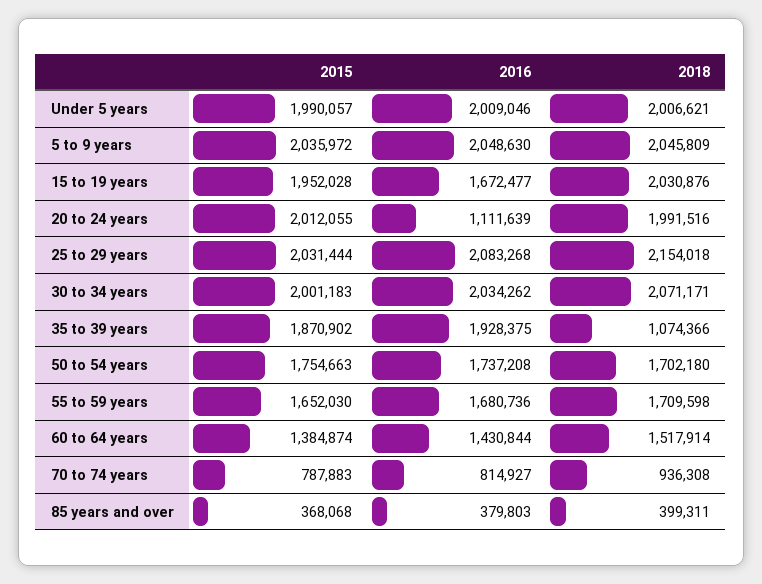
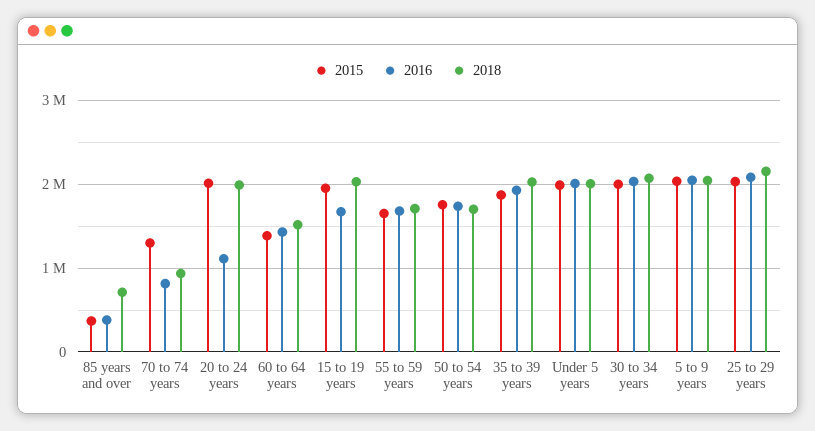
2018, 35 to 39 years: 1074366 -> 2000000
2015, 70 to 74 years: 787883 -> 1300000
2018, 85 years and over: 399311 -> 700000

